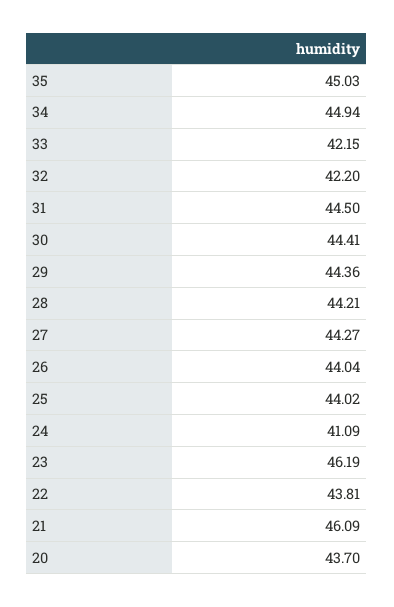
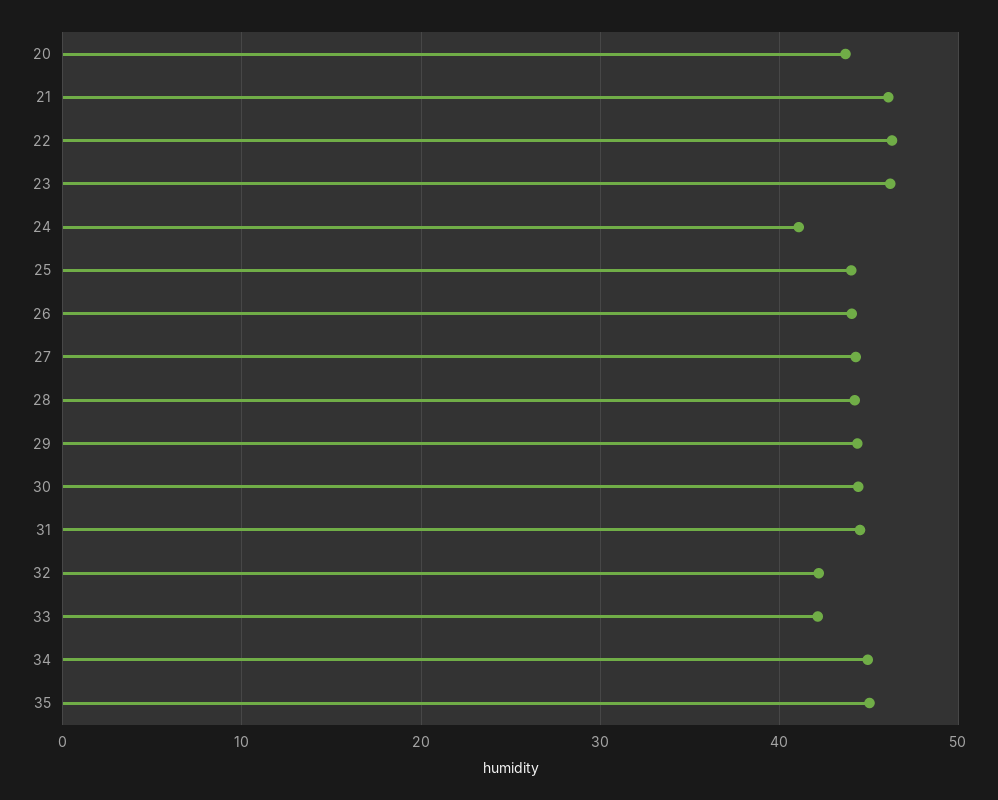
22: 43.81 -> 46

